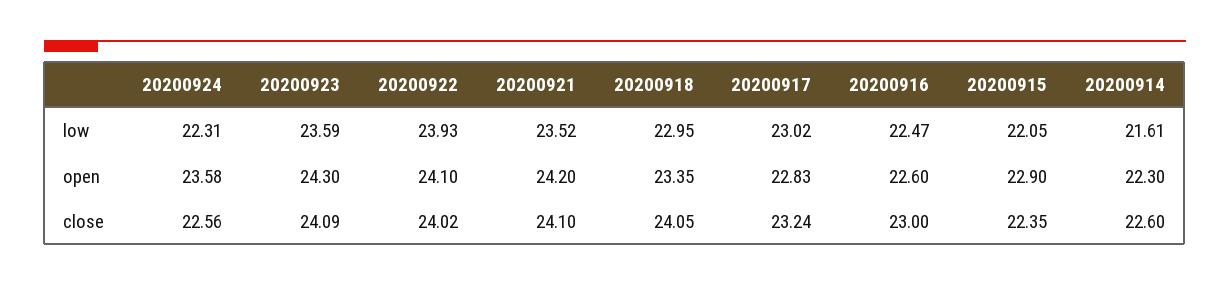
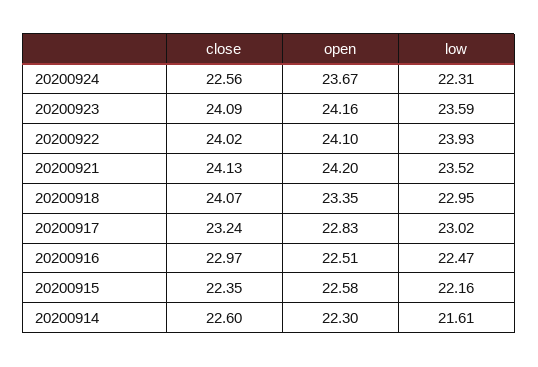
20200915, low: 22.05 -> 22.16
20200924, open: 23.58 -> 23.67
20200923, open: 24.3 -> 24.16
20200916, open: 22.6 -> 22.51
20200915, open: 22.9 -> 22.58
20200921, close: 24.1 -> 24.13
20200918, close: 24.05 -> 24.07
20200916, close: 23 -> 22.97

